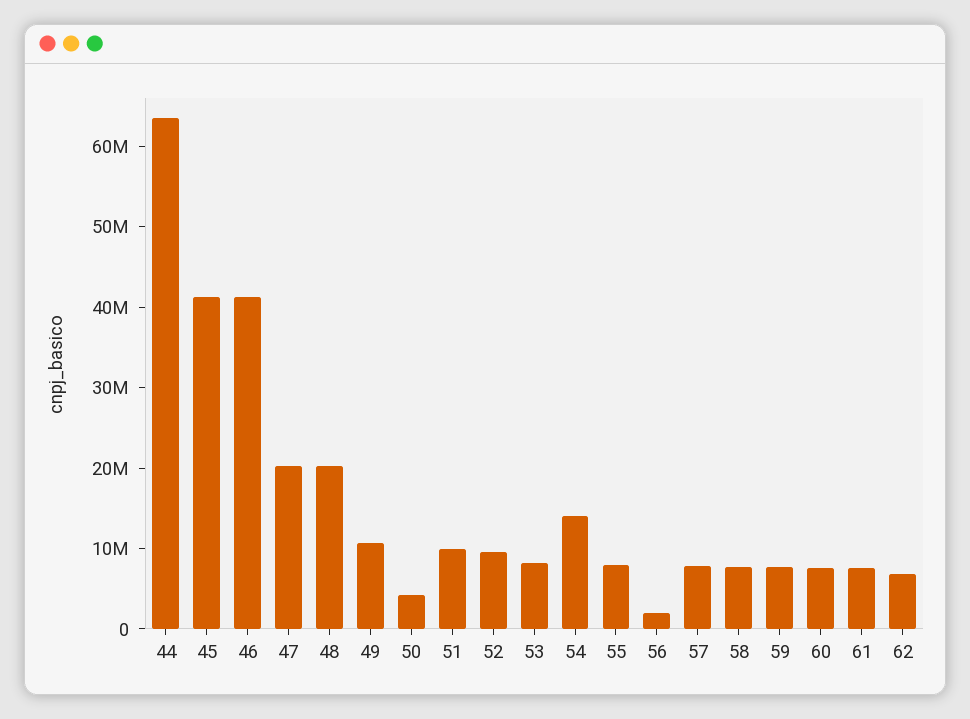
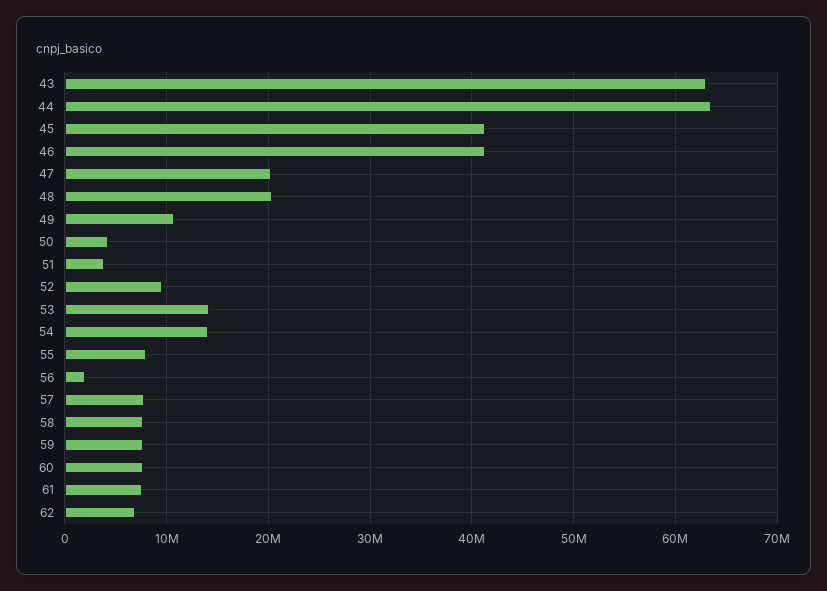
51: 10000000 -> 4000000
53: 8000000 -> 14000000
43: none -> 63000000

